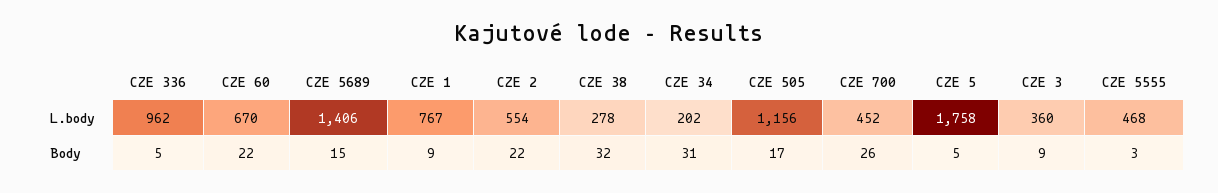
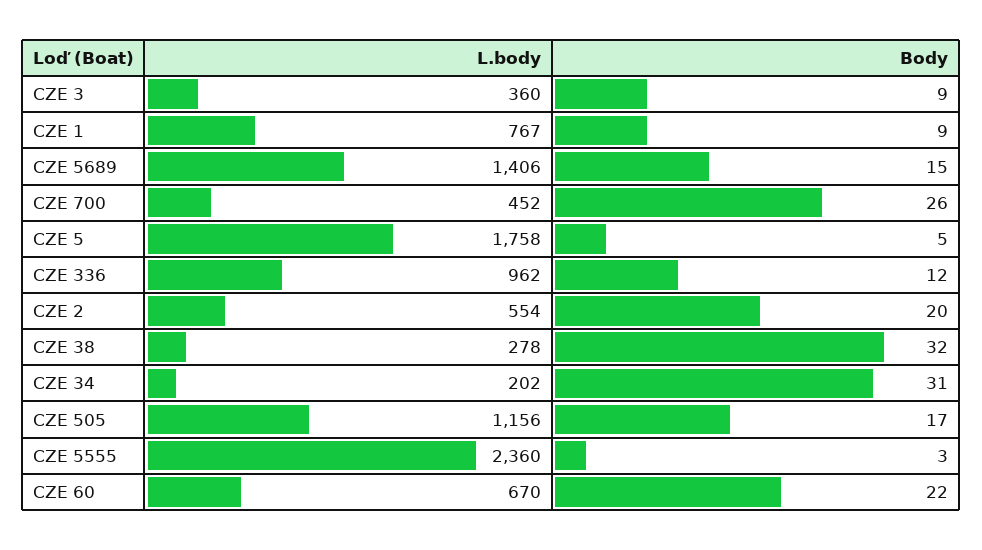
CZE 5555, L.body: 468 -> 2360
CZE 336, Body: 5 -> 12
CZE 2, Body: 22 -> 20

